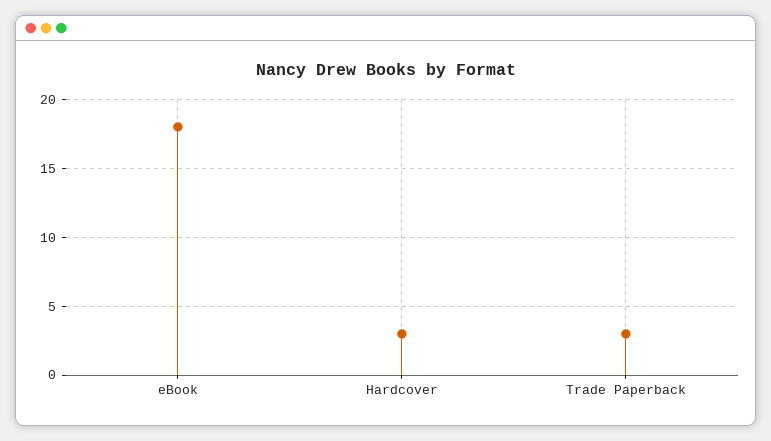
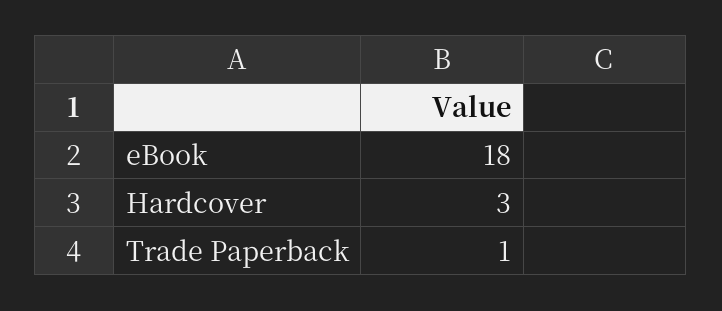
Trade Paperback: 3 -> 1

